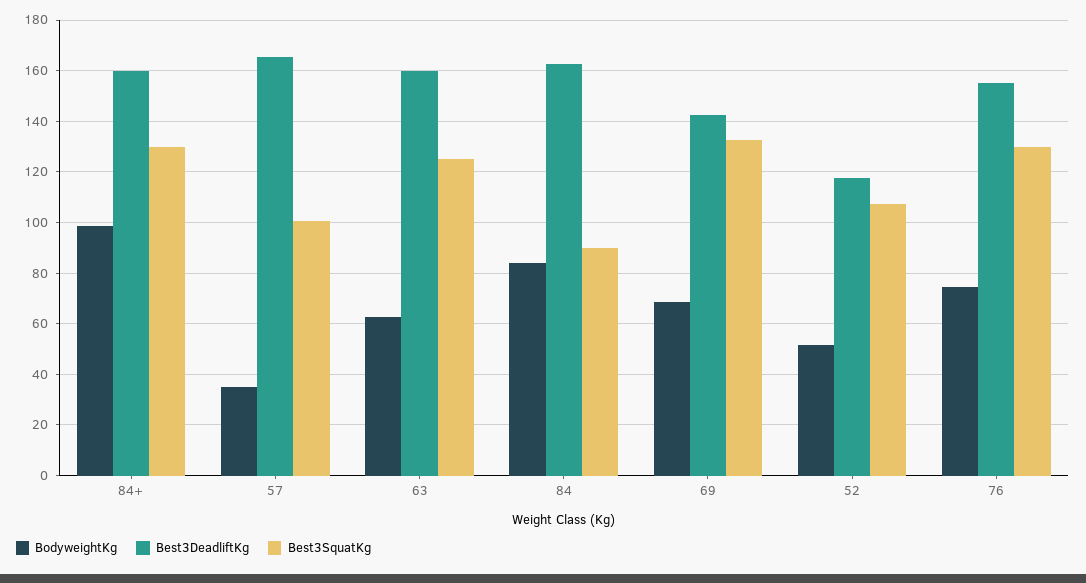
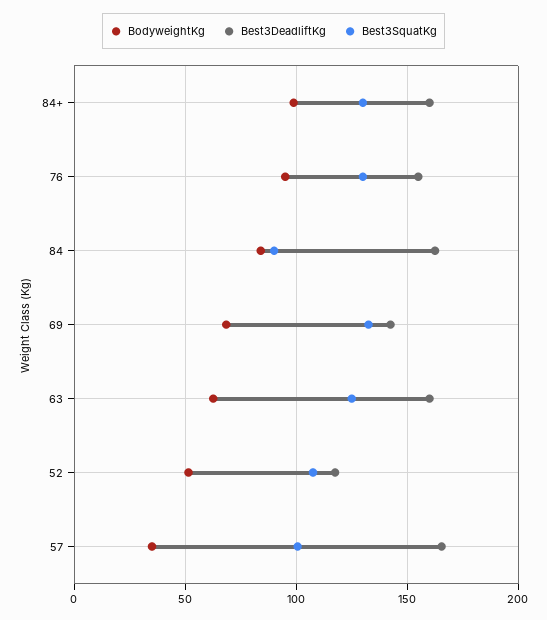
BodyweightKg, 76: 75 -> 95

